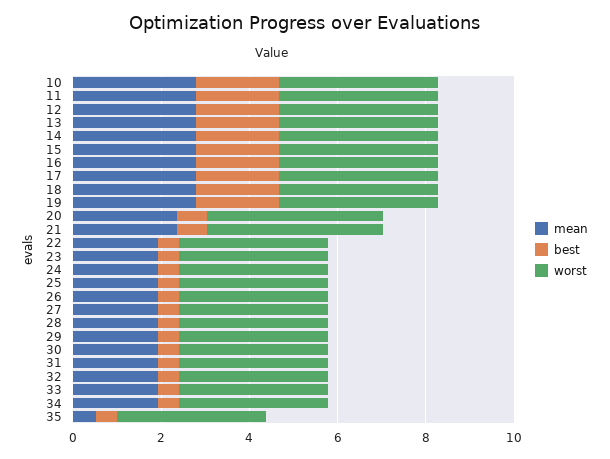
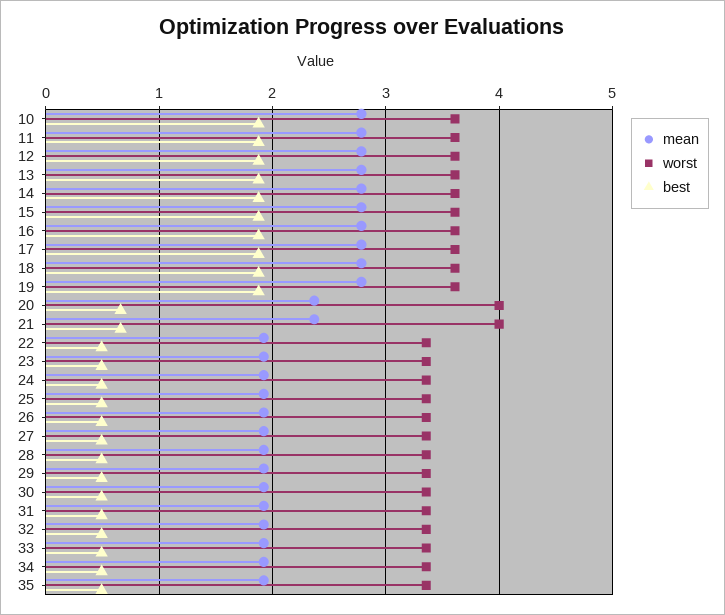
mean, 35: 0.5 -> 1.9

